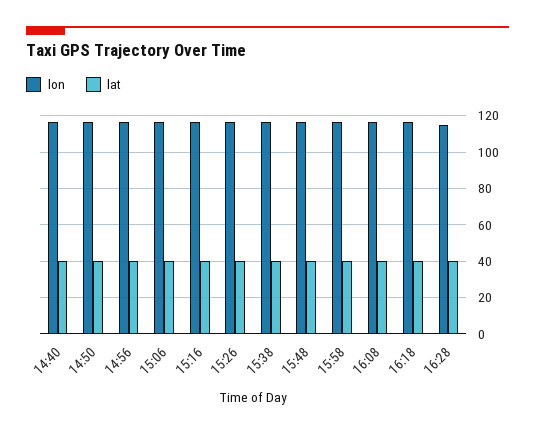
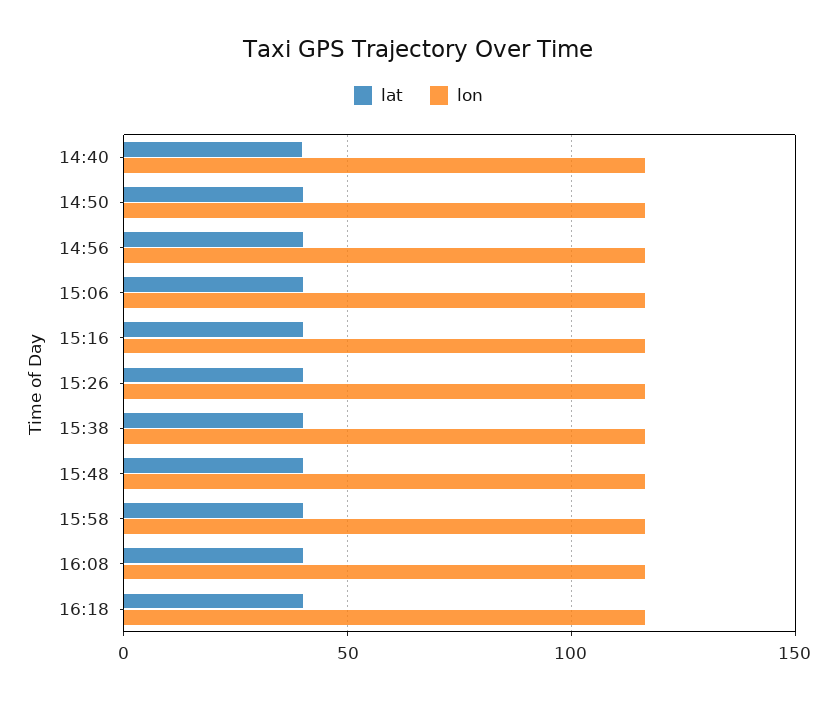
lon, 16:28: 115 -> none
lat, 16:28: 40 -> none

